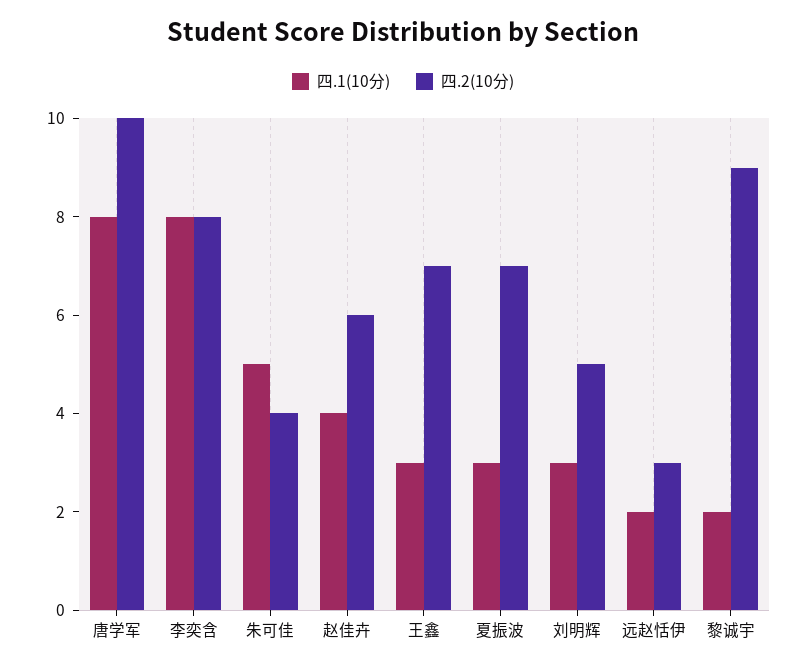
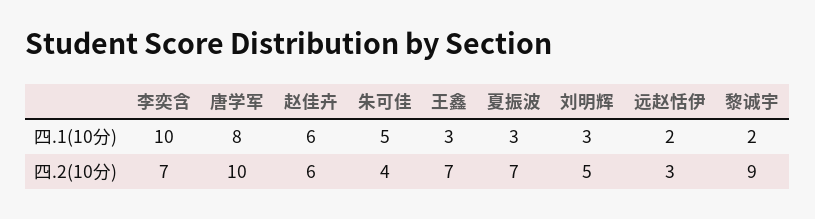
四.1(10分), 李奕含: 8 -> 10
四.2(10分), 李奕含: 8 -> 7
四.1(10分), 赵佳卉: 4 -> 6

